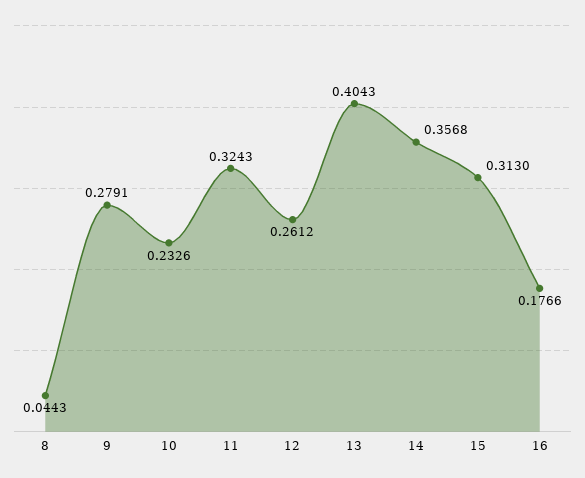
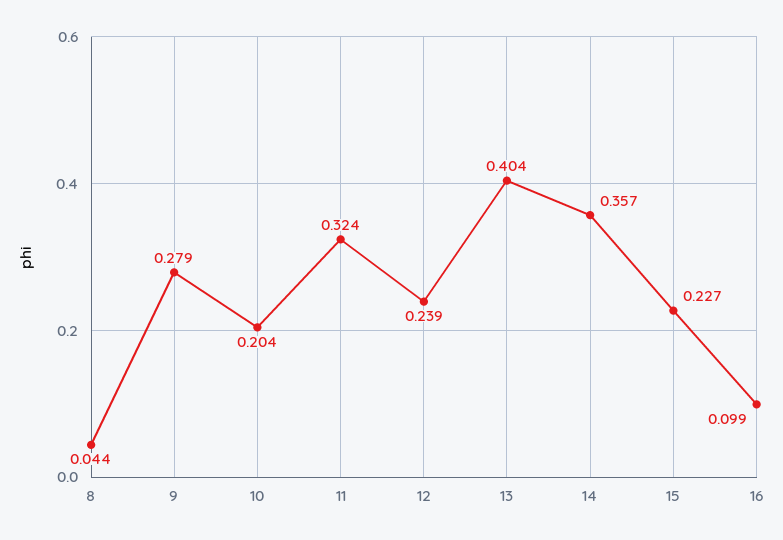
10: 0.2326 -> 0.204
12: 0.2612 -> 0.239
15: 0.313 -> 0.227
16: 0.1766 -> 0.099

